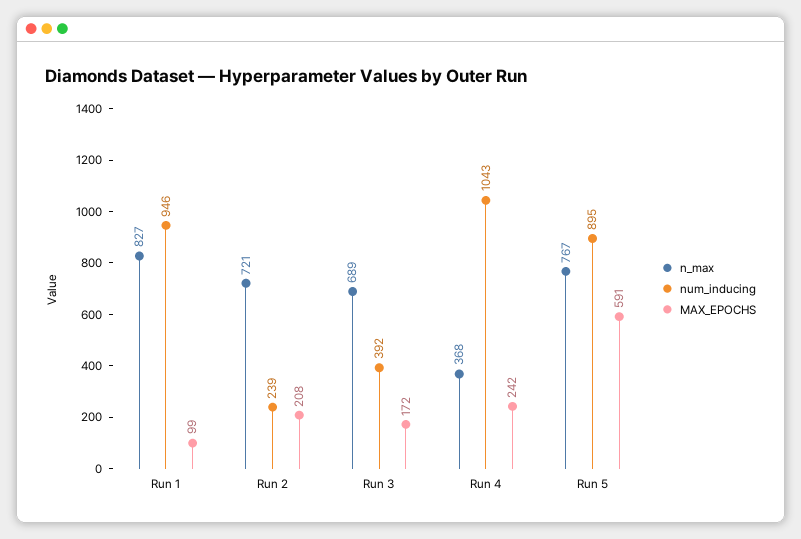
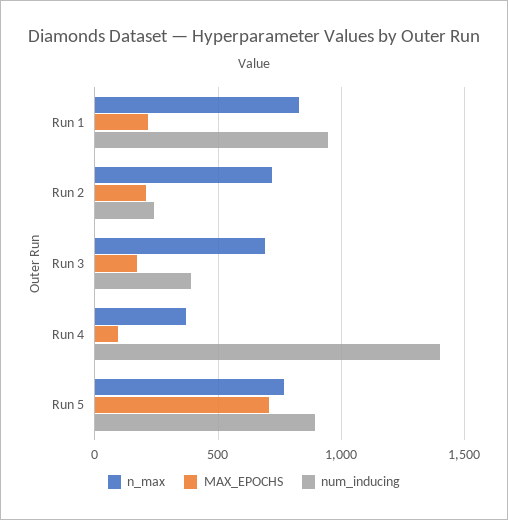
MAX_EPOCHS, Run 1: 99 -> 200
num_inducing, Run 4: 1043 -> 1400
MAX_EPOCHS, Run 4: 242 -> 100
MAX_EPOCHS, Run 5: 591 -> 700

